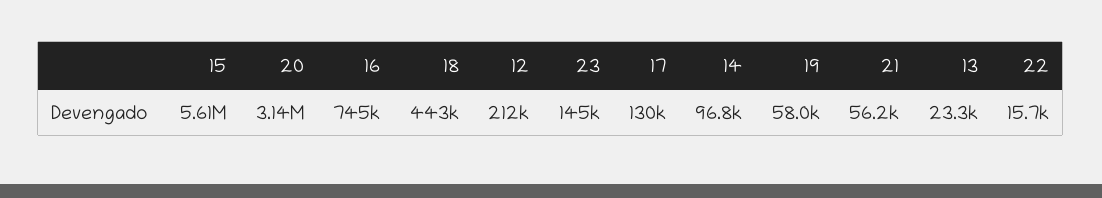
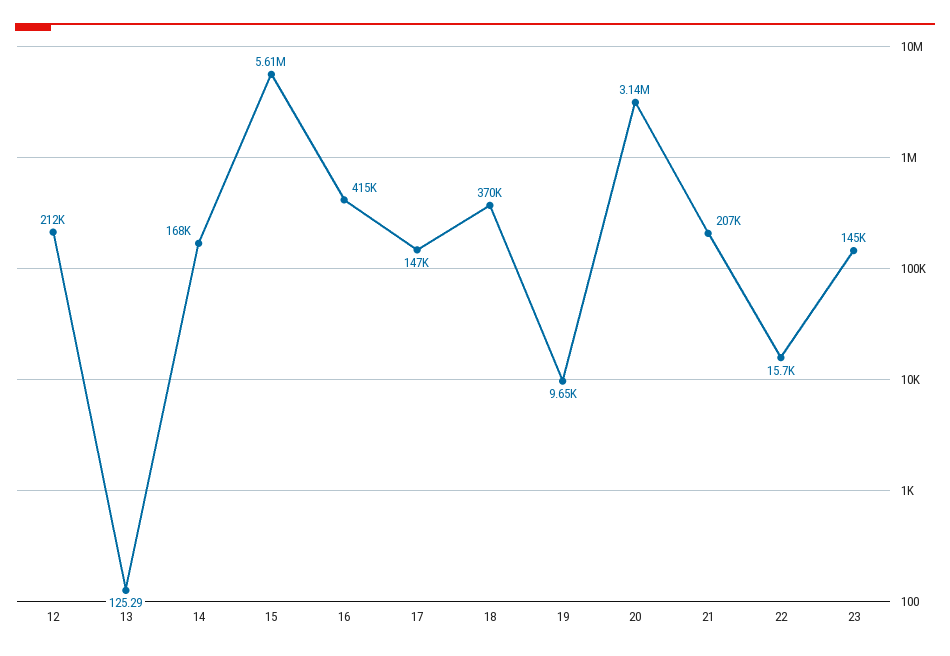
16: 745000 -> 415000
18: 443000 -> 370000
17: 130000 -> 147000
14: 96800 -> 168000
19: 58000 -> 9650
21: 56200 -> 207000
13: 23300 -> 125.29

